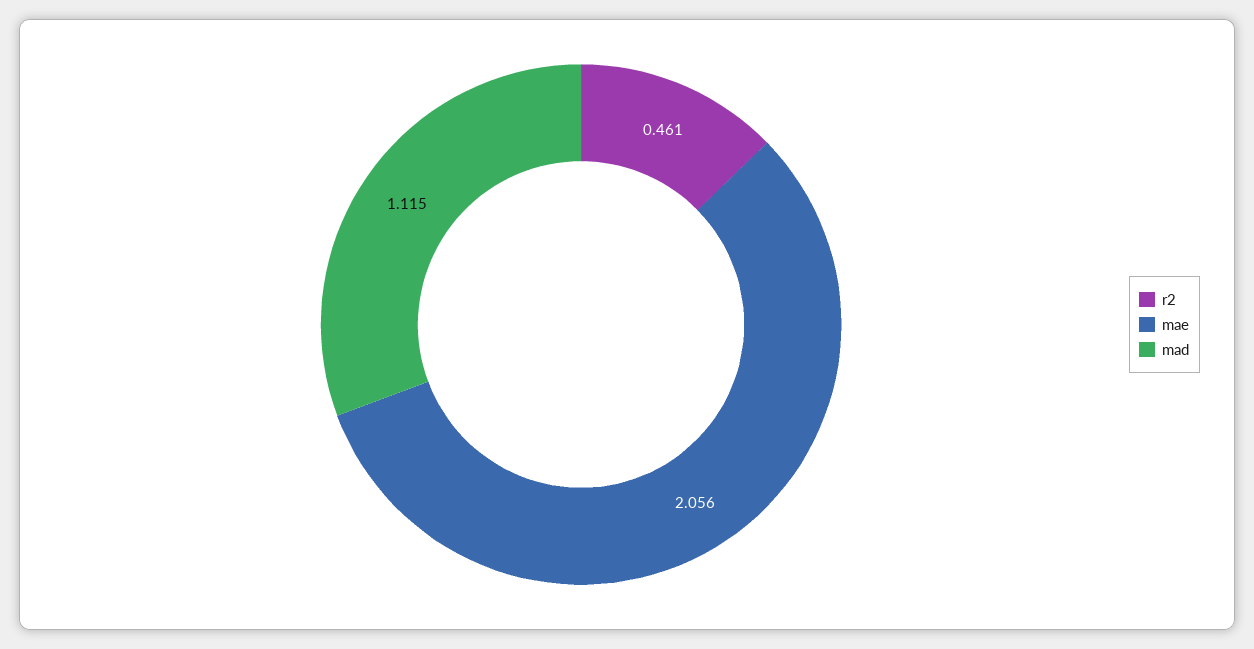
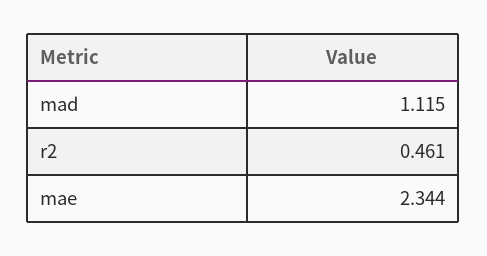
mae: 2.056 -> 2.344

